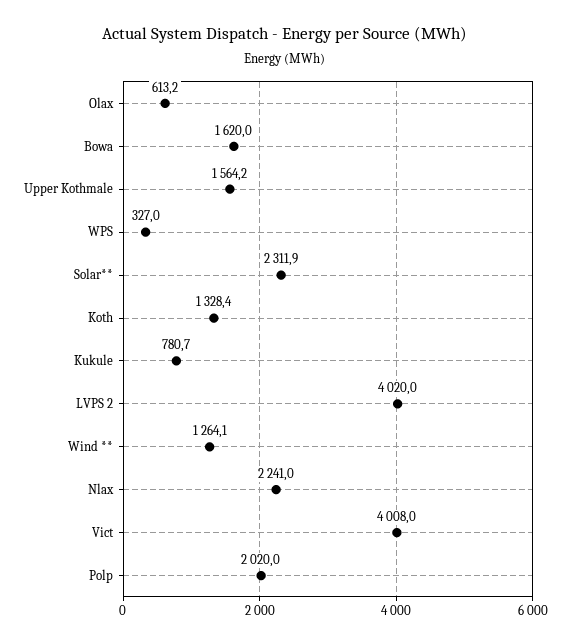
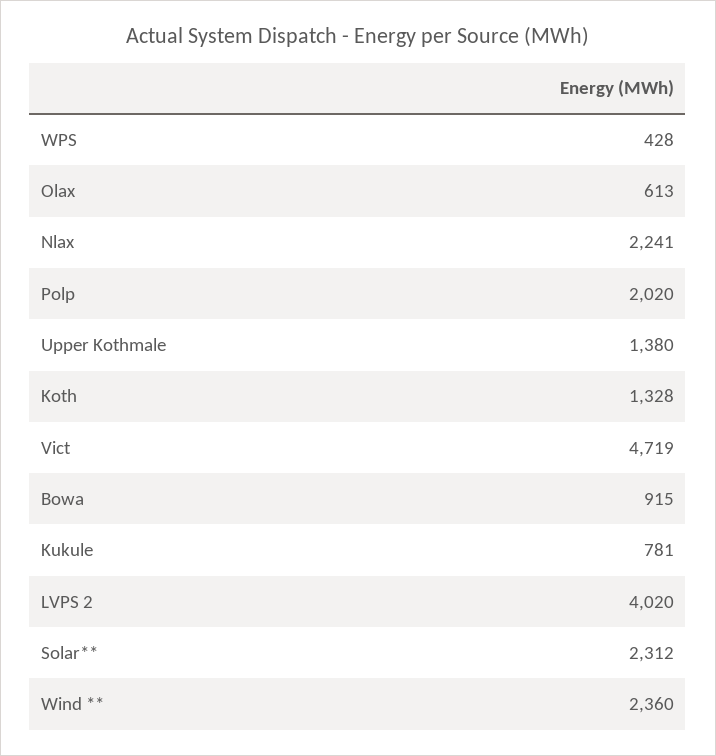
Bowa: 1620 -> 915
Upper Kothmale: 1564.2 -> 1380
WPS: 327 -> 428
Wind **: 1264.1 -> 2360
Vict: 4008 -> 4719

